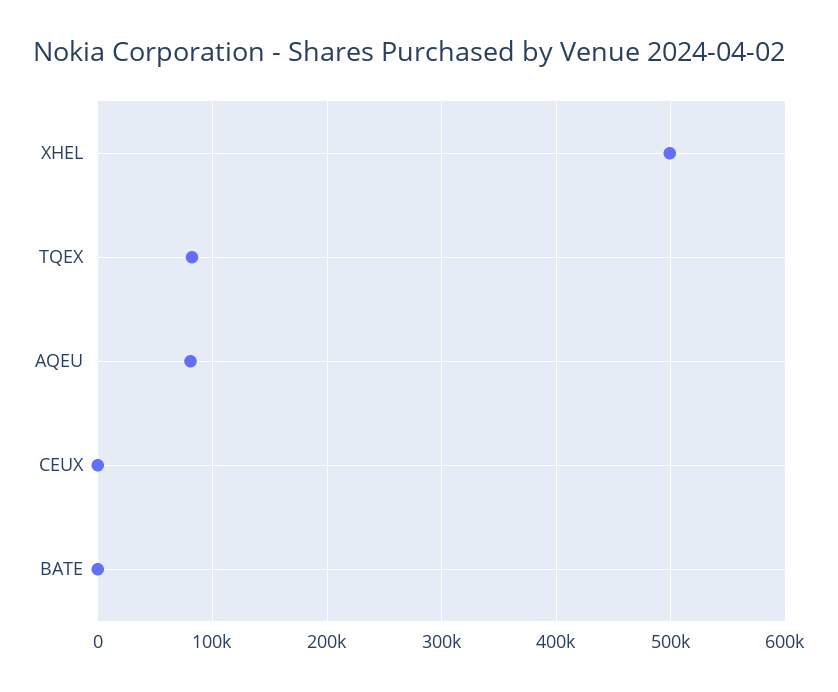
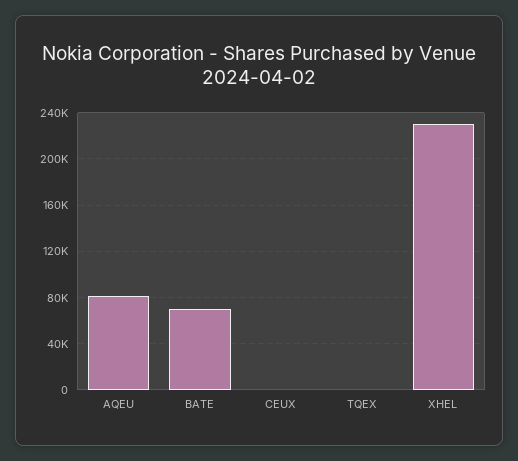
XHEL: 500000 -> 230000
TQEX: 80000 -> 0
BATE: 0 -> 70000

